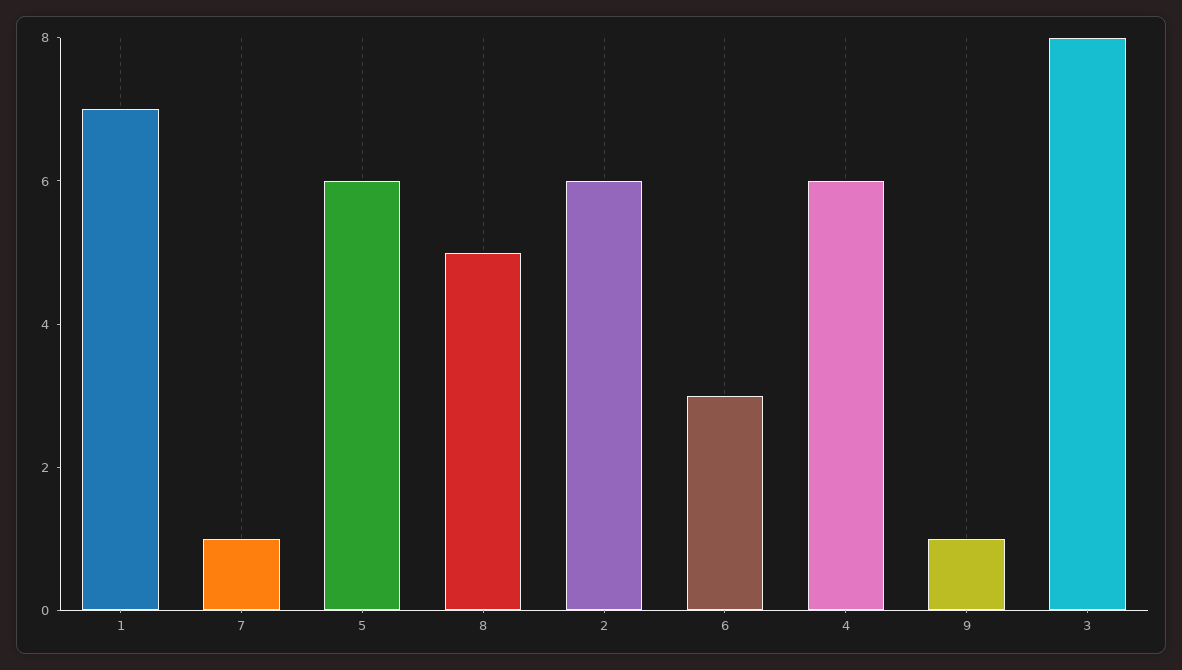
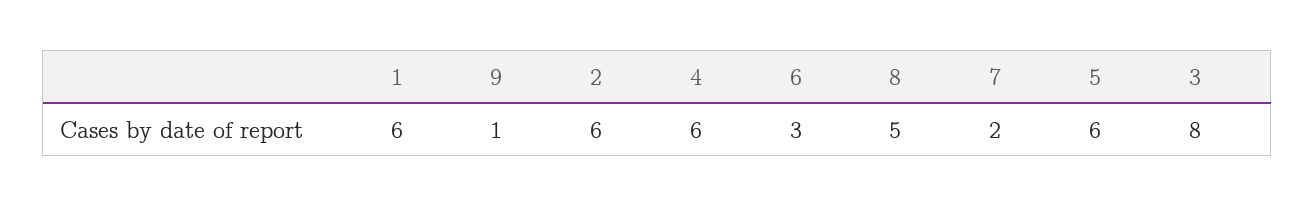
1: 7 -> 6
7: 1 -> 2

